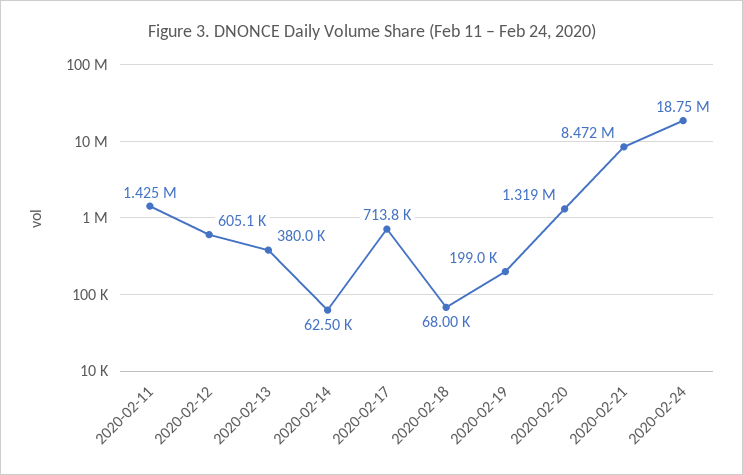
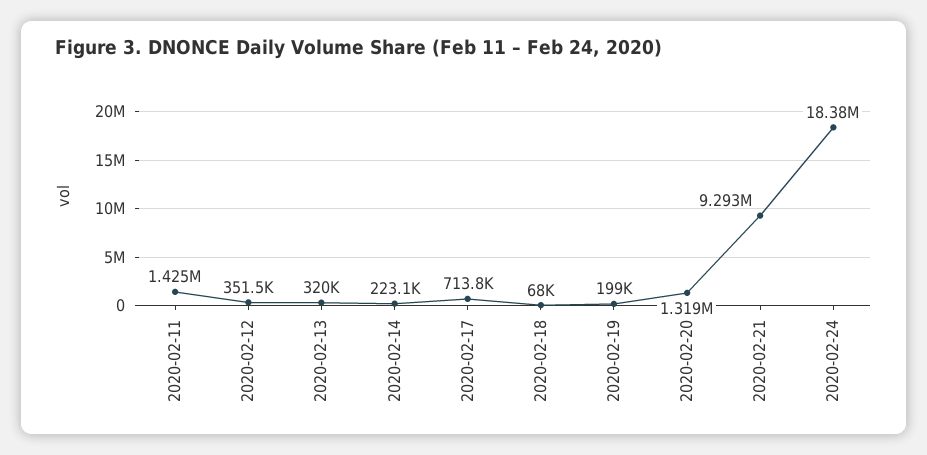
2020-02-12: 605100 -> 351500
2020-02-13: 380000 -> 320000
2020-02-14: 62500 -> 223100
2020-02-21: 8472000 -> 9293000
2020-02-24: 18750000 -> 18380000

